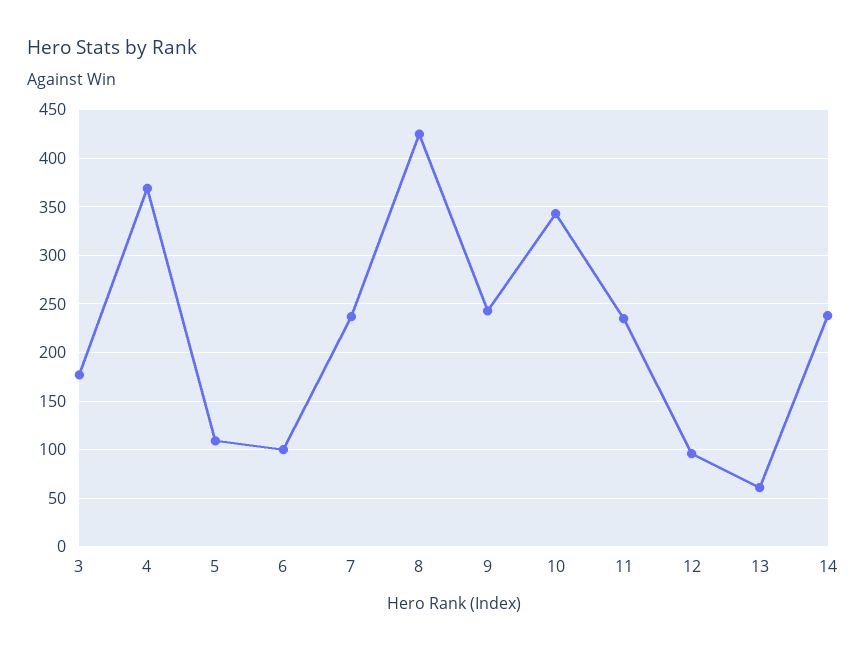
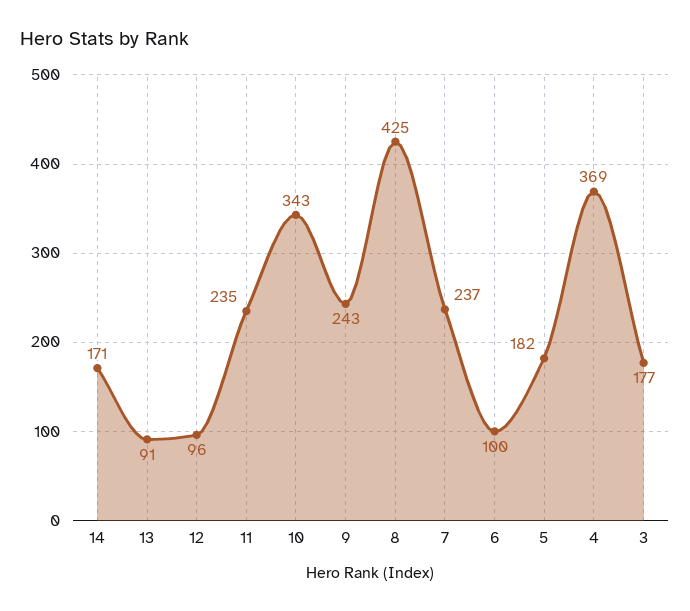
5: 110 -> 182
13: 60 -> 91
14: 240 -> 171

